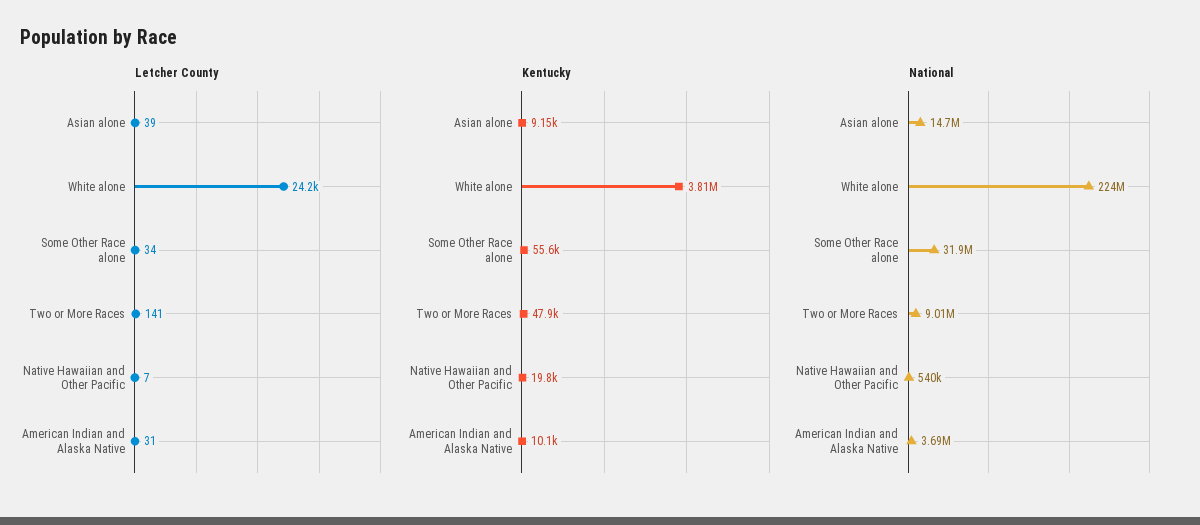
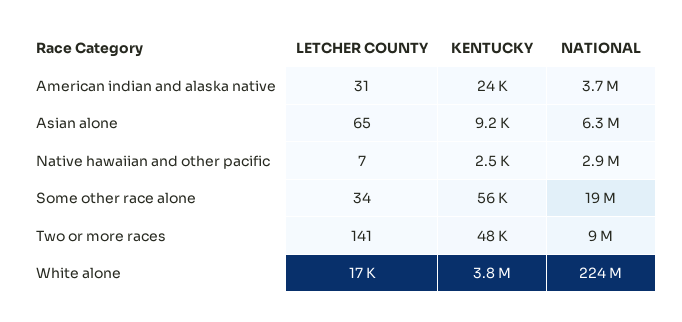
Letcher County, Asian alone: 39 -> 65
Letcher County, White alone: 24200 -> 17000
Kentucky, Native Hawaiian and Other Pacific: 19800 -> 2500
Kentucky, American Indian and Alaska Native: 10100 -> 24000
National, Asian alone: 14700000 -> 6300000
National, Some Other Race alone: 31900000 -> 19000000
National, Native Hawaiian and Other Pacific: 540000 -> 2900000

